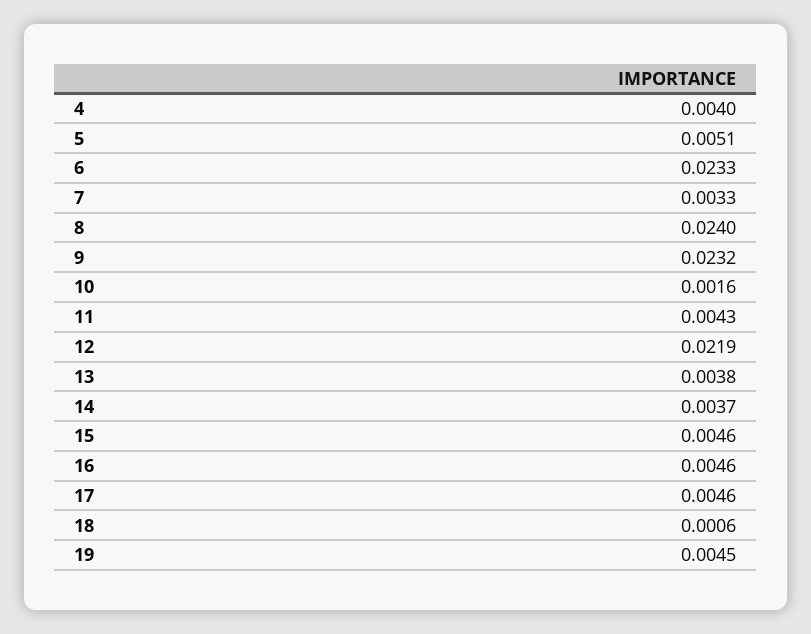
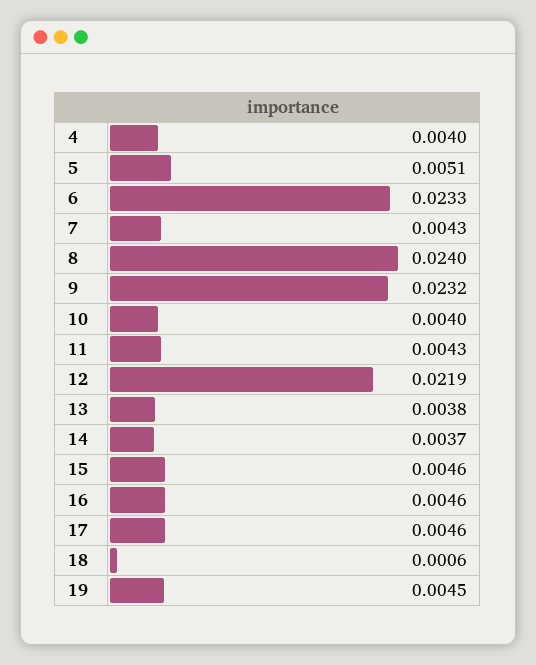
7: 0.0033 -> 0.0043
10: 0.0016 -> 0.004

